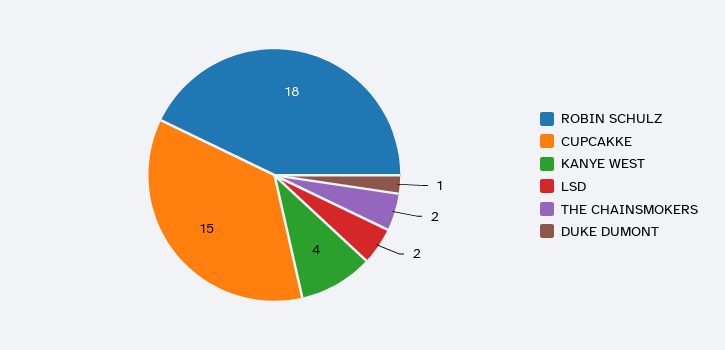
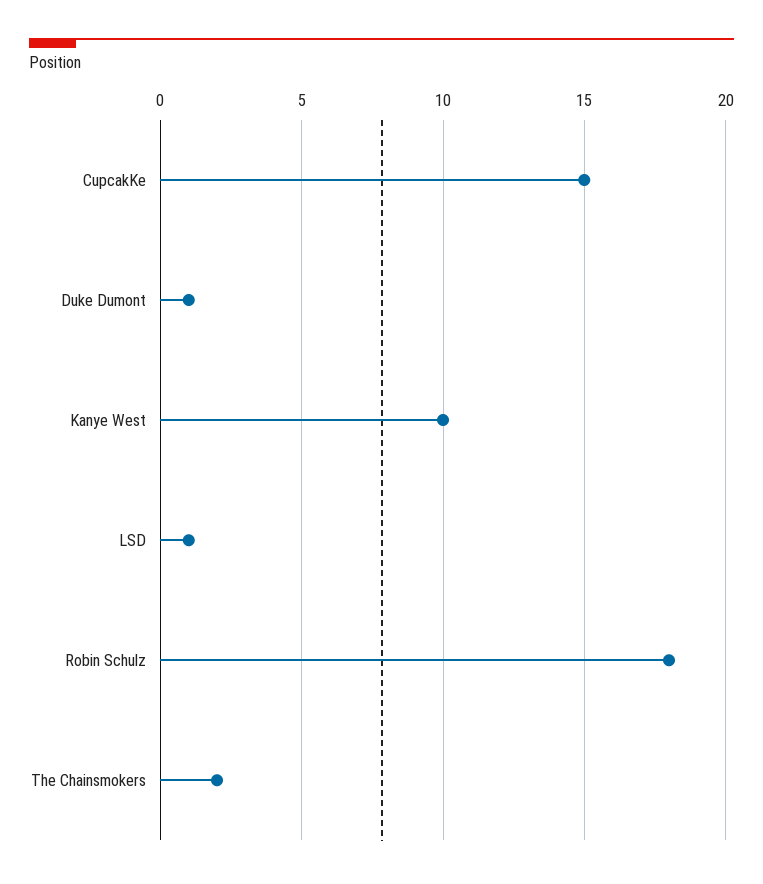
KANYE WEST: 4 -> 10
LSD: 2 -> 1

